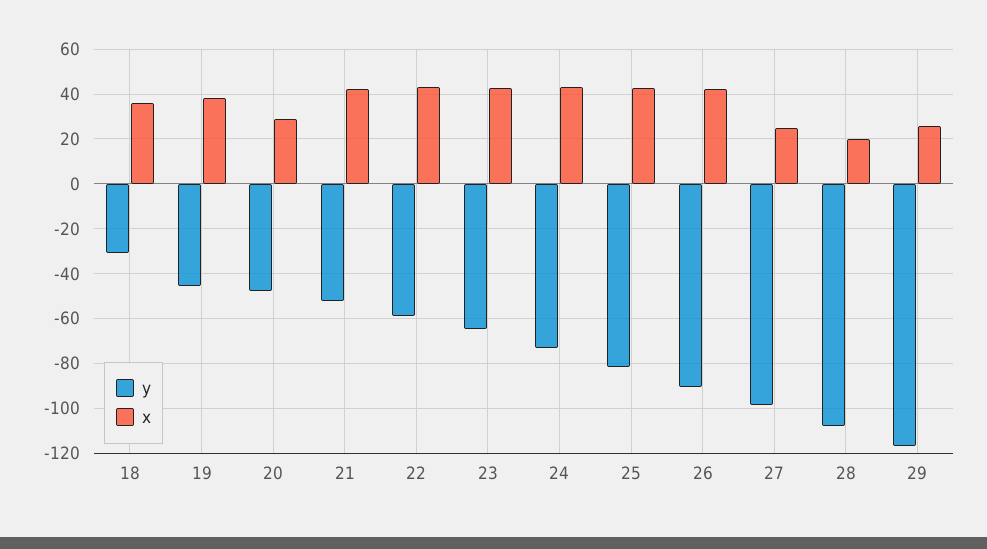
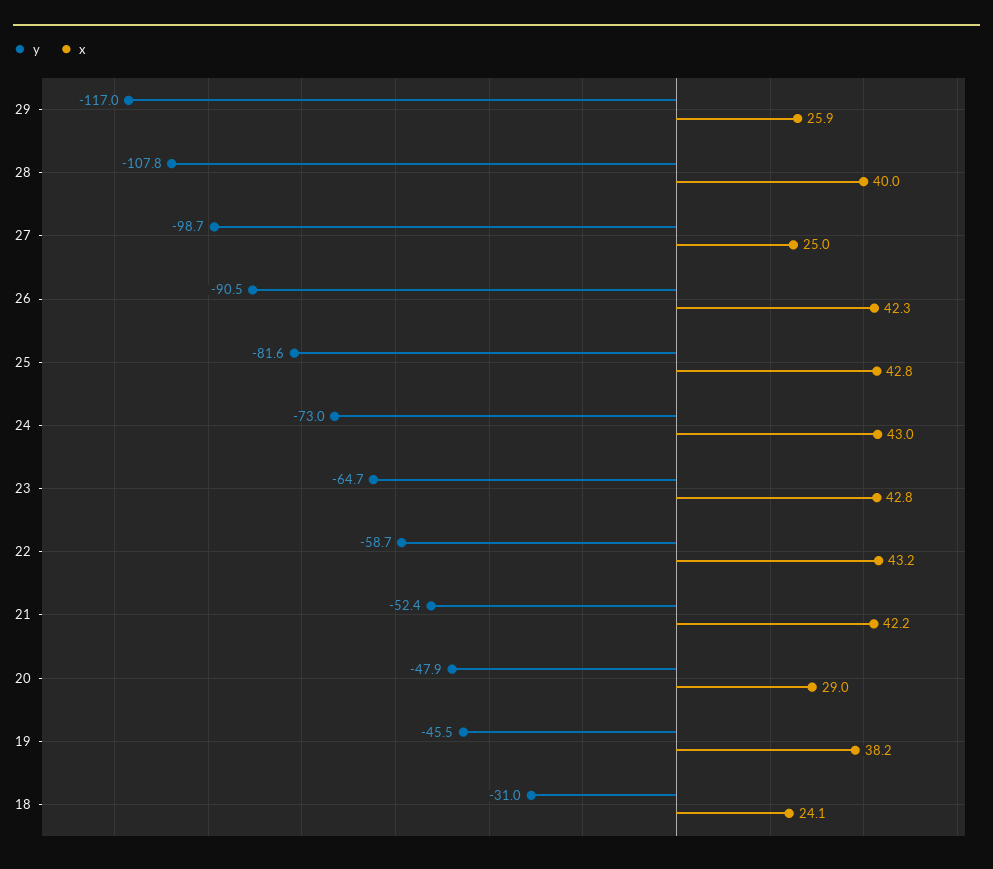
x, 18: 35 -> 24.1
x, 28: 20 -> 40

